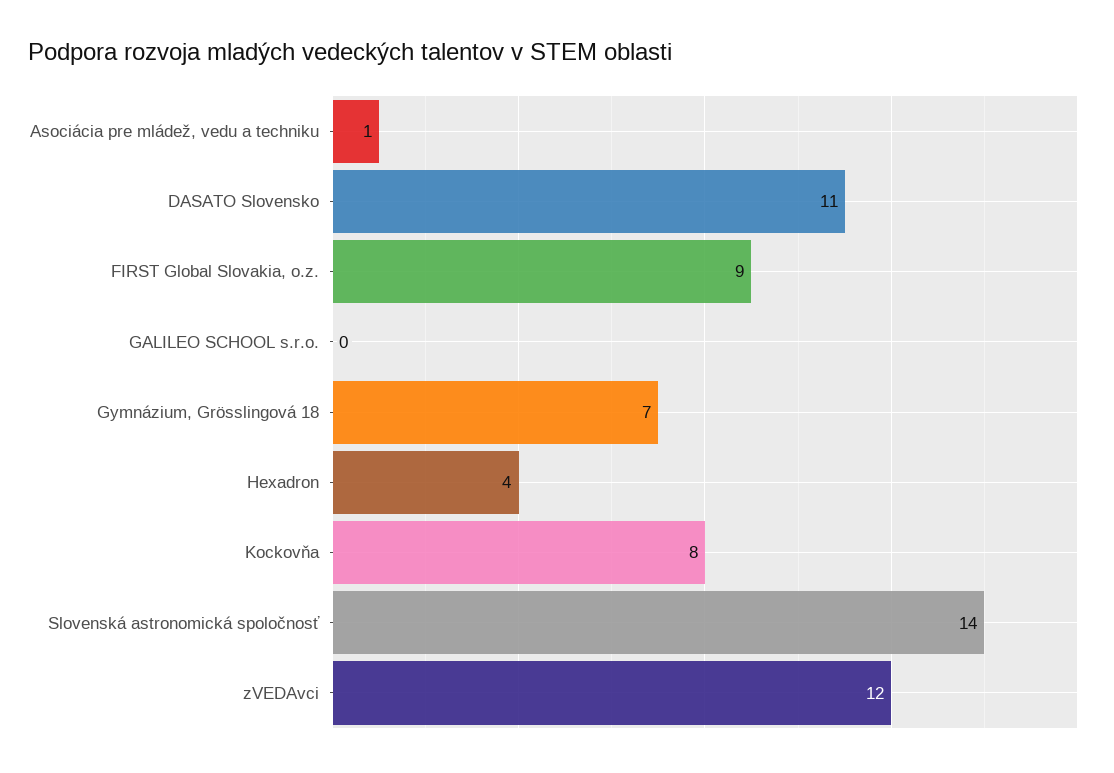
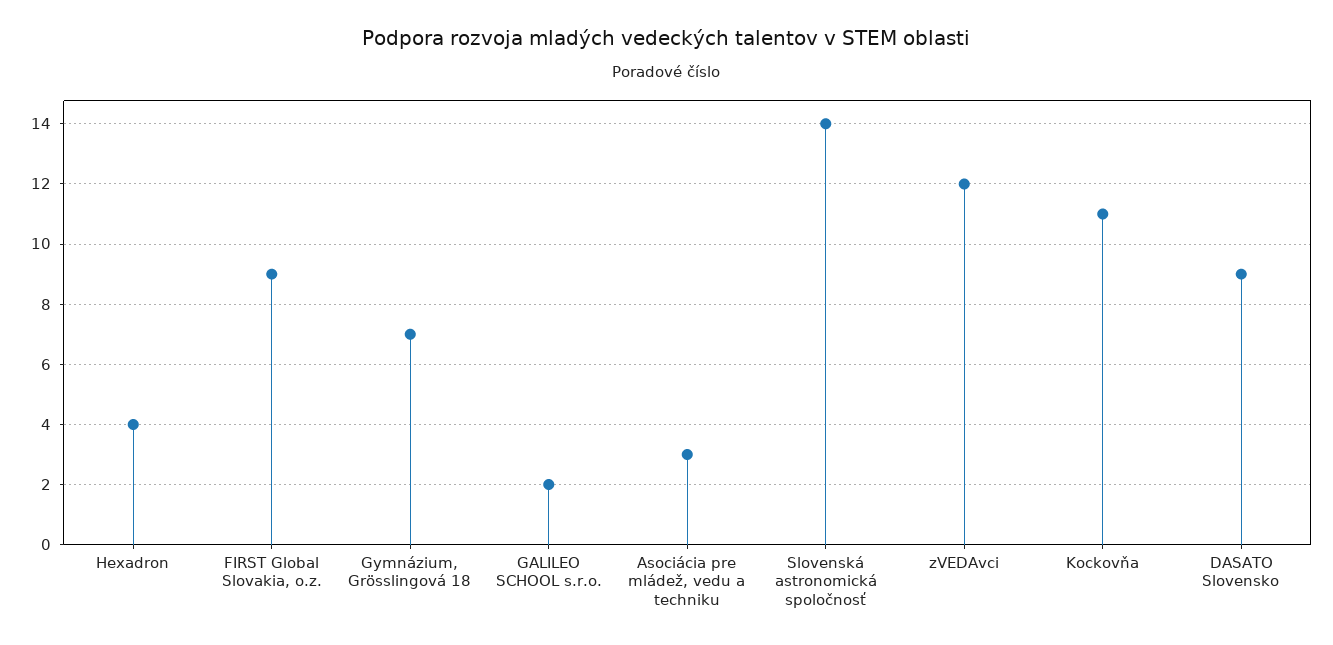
Asociácia pre mládež, vedu a techniku: 1 -> 3
DASATO Slovensko: 11 -> 9
GALILEO SCHOOL s.r.o.: 0 -> 2
Kockovňa: 8 -> 11

